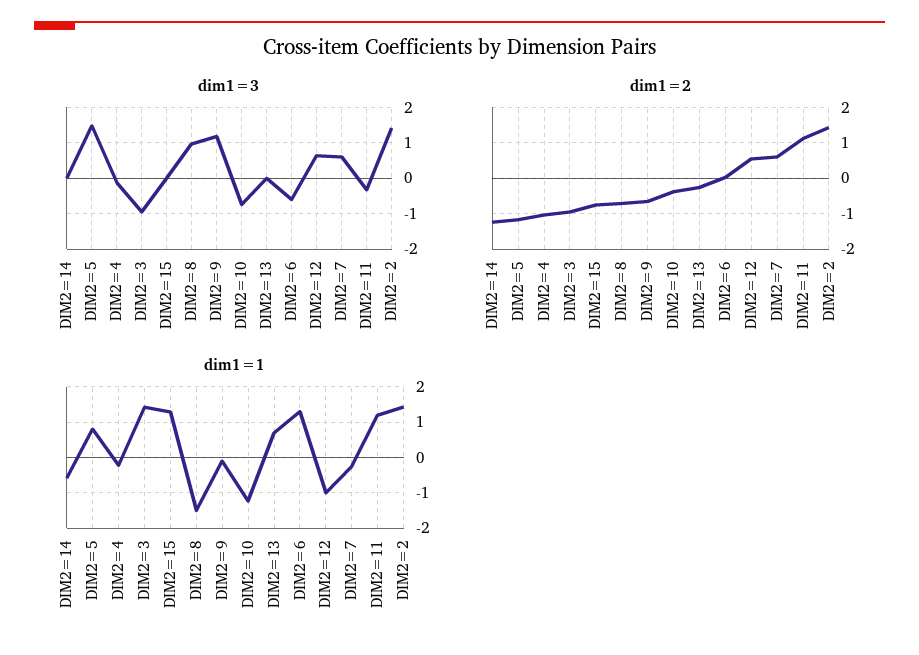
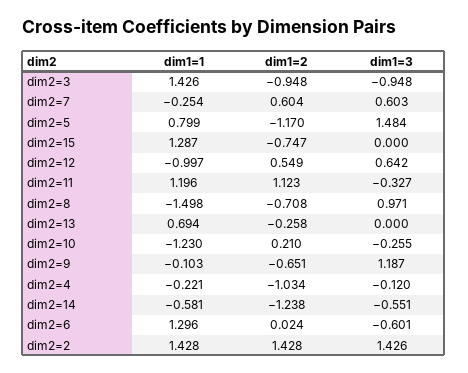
dim1=3, DIM2=14: 0 -> -0.551
dim1=3, DIM2=10: -0.8 -> -0.255
dim1=2, DIM2=10: -0.4 -> 0.21

